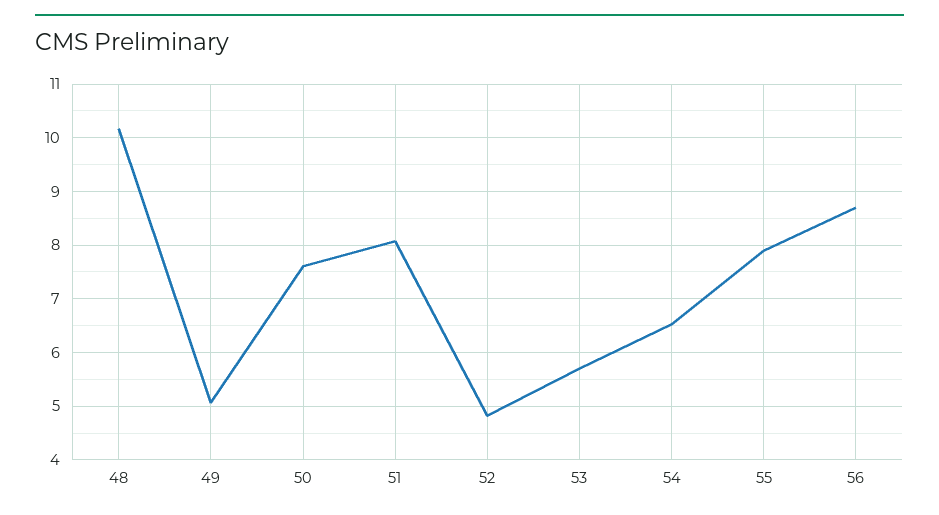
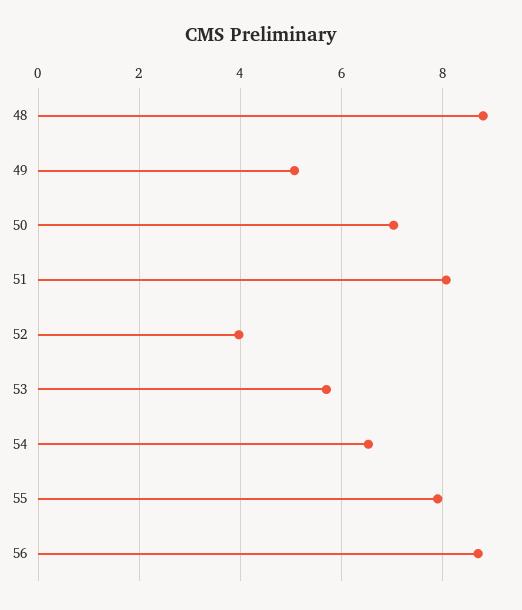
48: 10.2 -> 8.8
50: 7.6 -> 7
52: 4.8 -> 4

